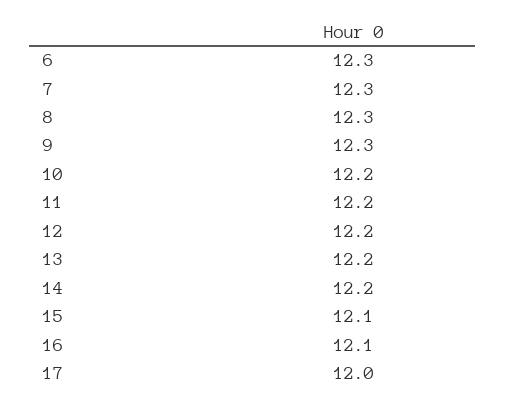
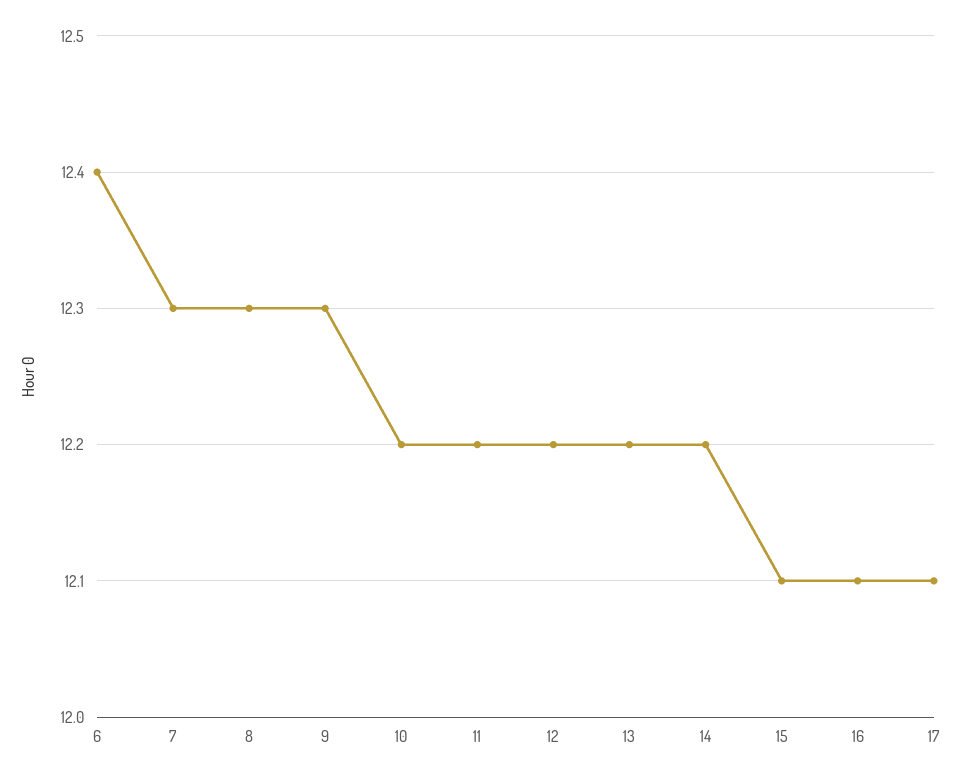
6: 12.3 -> 12.4
17: 12 -> 12.1

